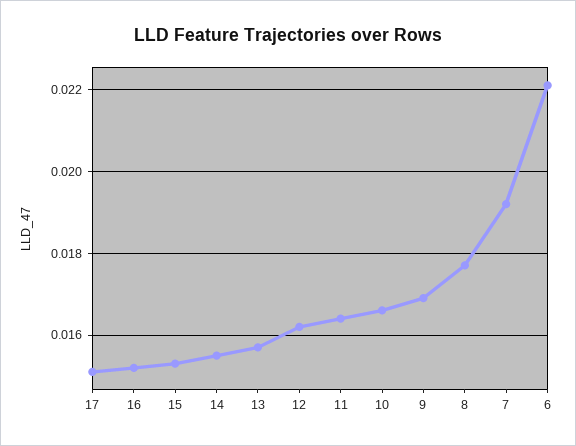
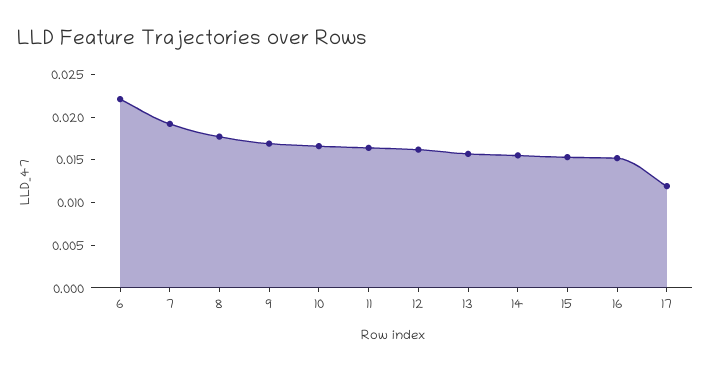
17: 0.015 -> 0.012

